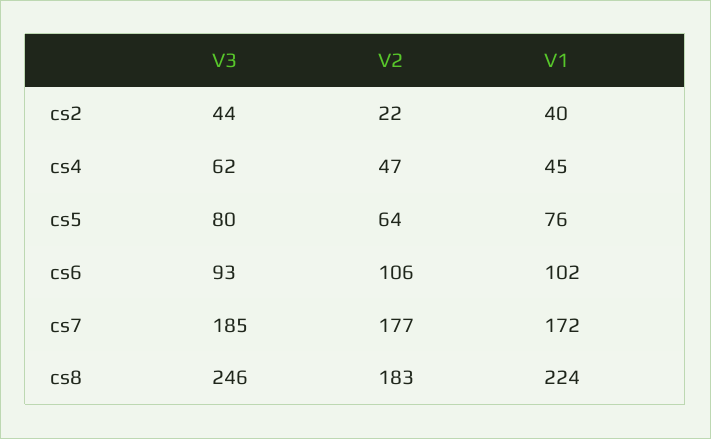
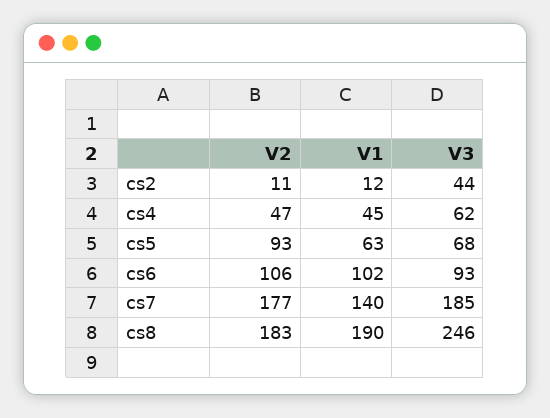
V2, cs2: 22 -> 11
V1, cs2: 40 -> 12
V3, cs5: 80 -> 68
V2, cs5: 64 -> 93
V1, cs5: 76 -> 63
V1, cs7: 172 -> 140
V1, cs8: 224 -> 190

